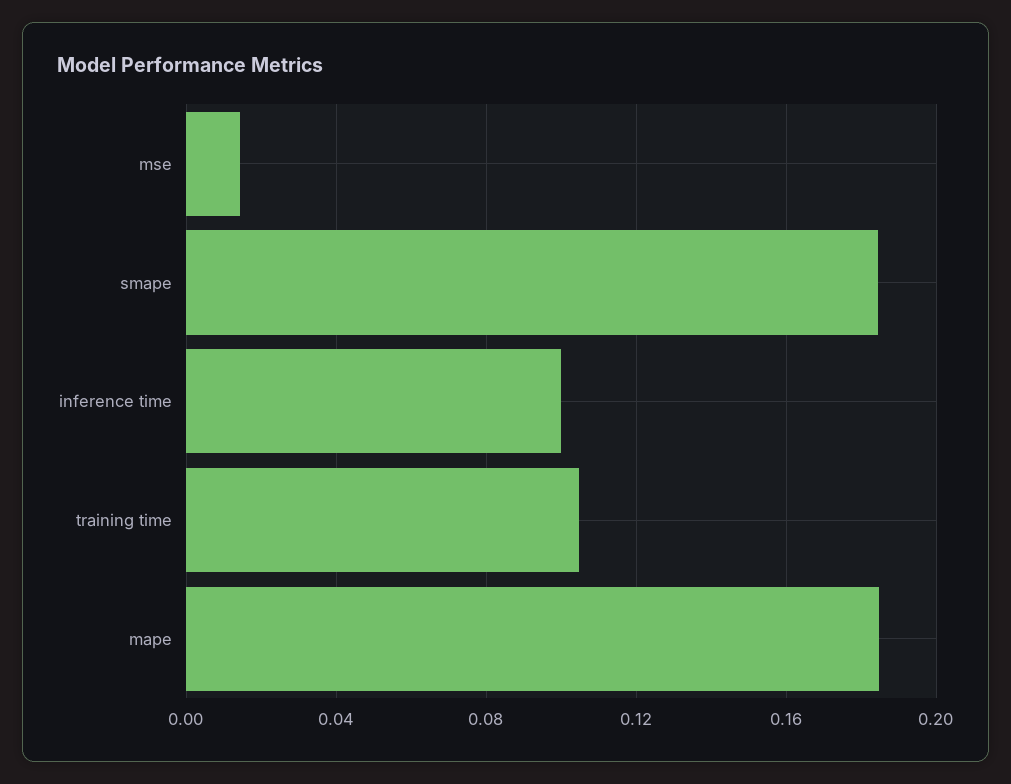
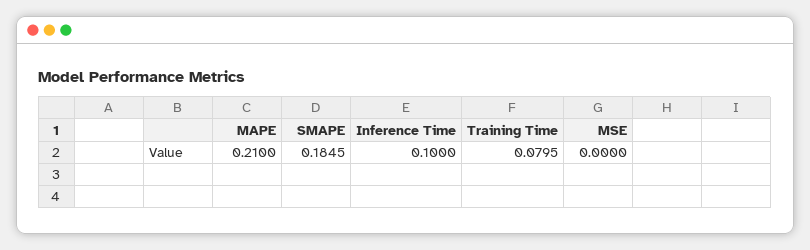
mse: 0.015 -> 0
training time: 0.105 -> 0.0795
mape: 0.185 -> 0.21

